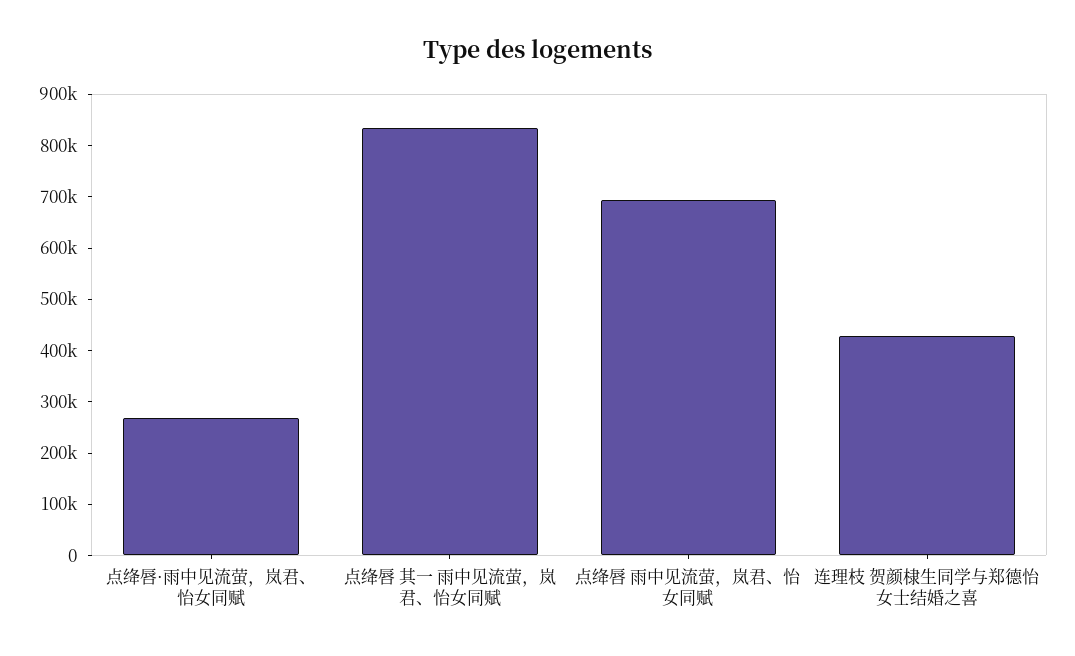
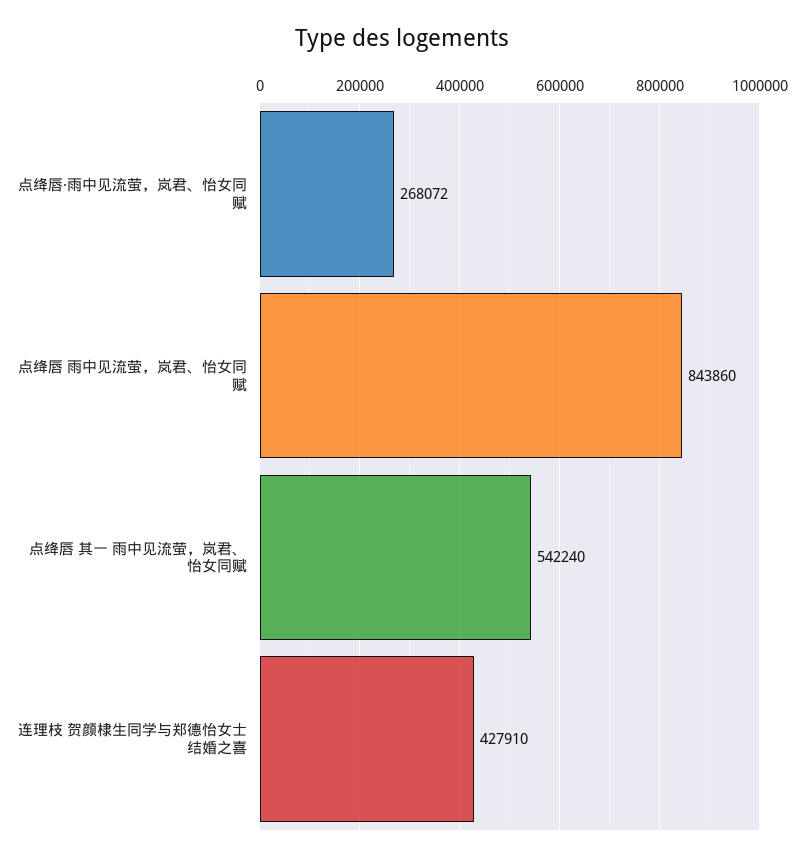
点绛唇 其一 雨中见流萤，岚君、怡女同赋: 840000 -> 542240
点绛唇 雨中见流萤，岚君、怡女同赋: 700000 -> 843860

